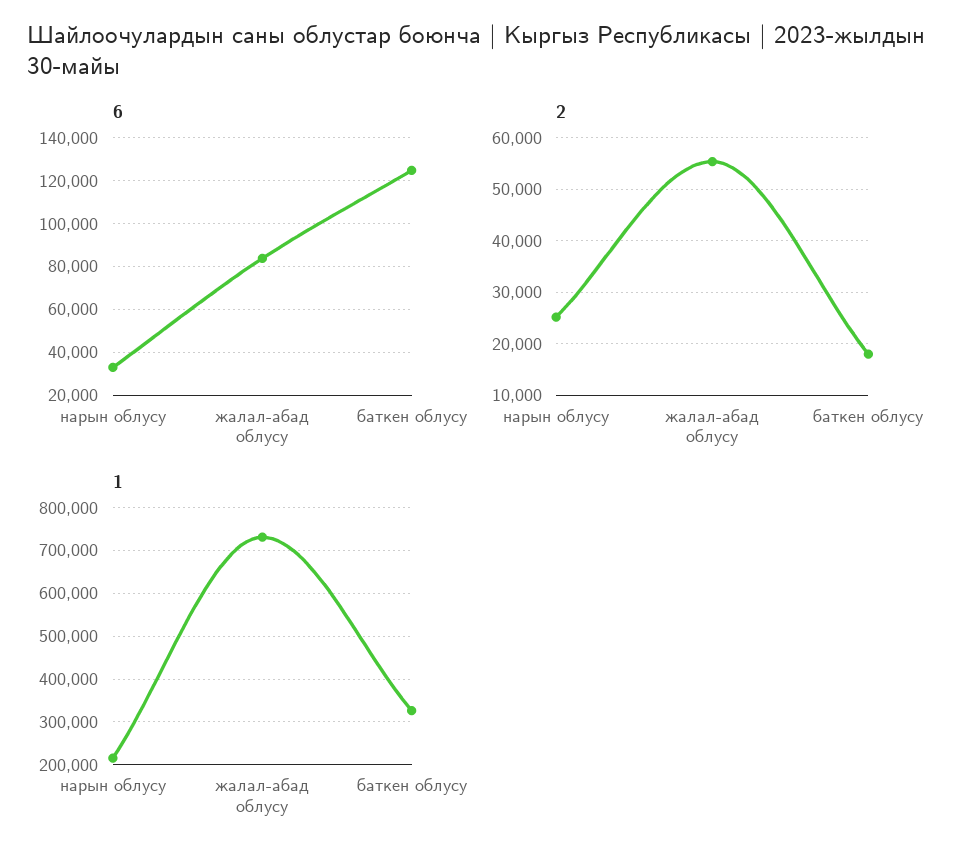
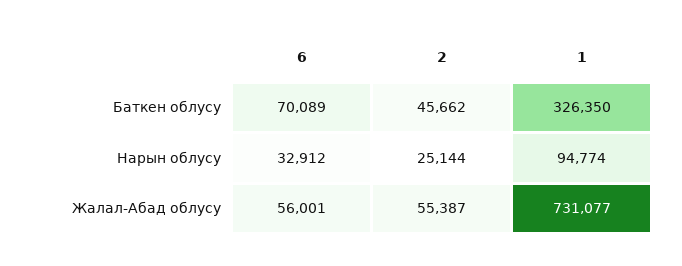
6, жалал-абад облусу: 85000 -> 56001
6, баткен облусу: 125000 -> 70089
2, баткен облусу: 18000 -> 45662
1, нарын облусу: 220000 -> 94774

